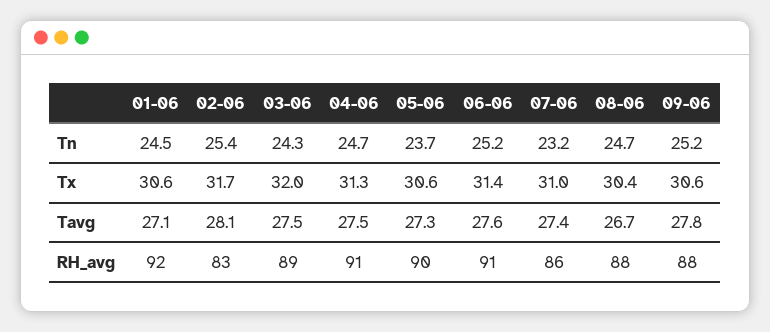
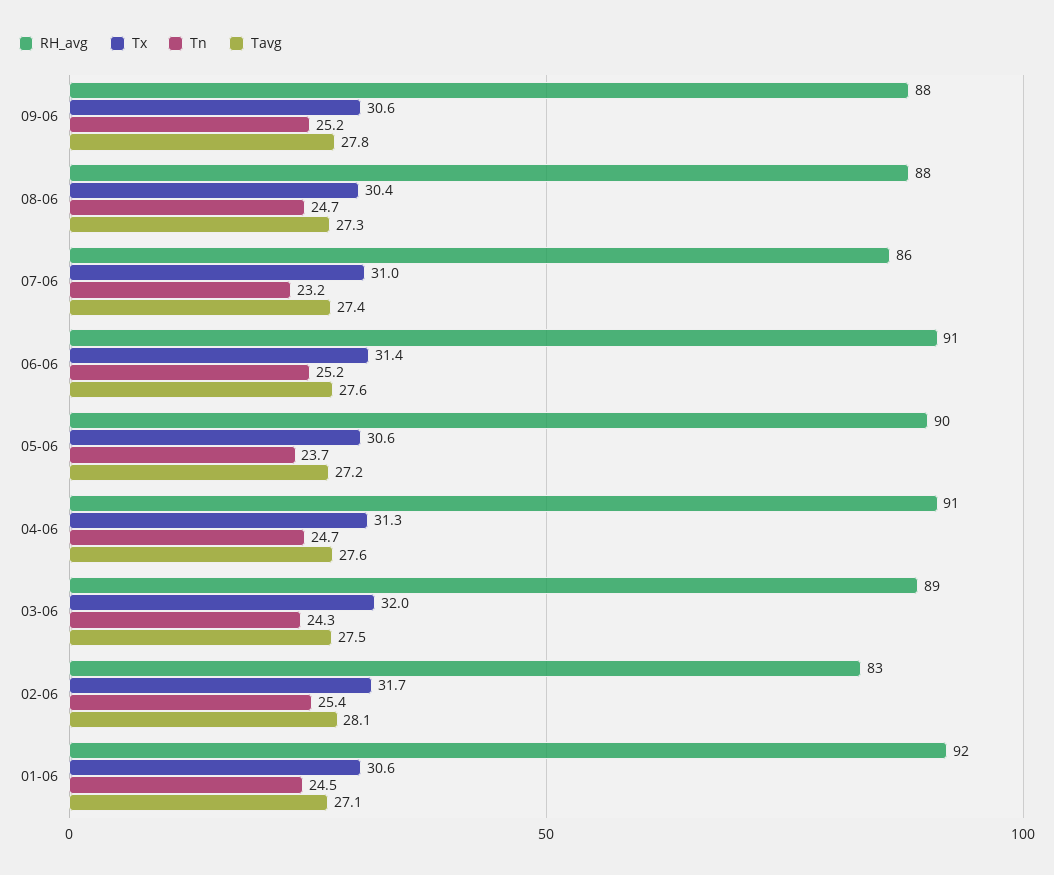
Tavg, 04-06: 27.5 -> 27.6
Tavg, 05-06: 27.3 -> 27.2
Tavg, 08-06: 26.7 -> 27.3

